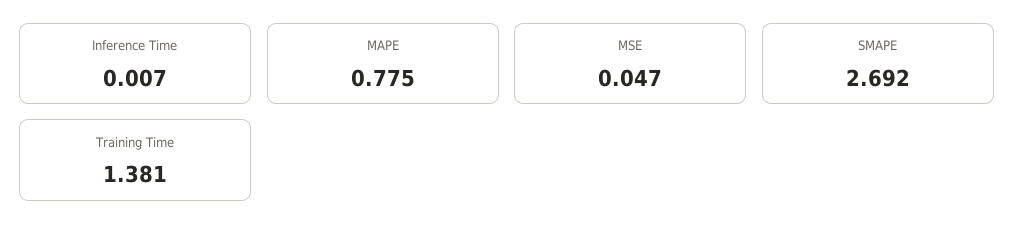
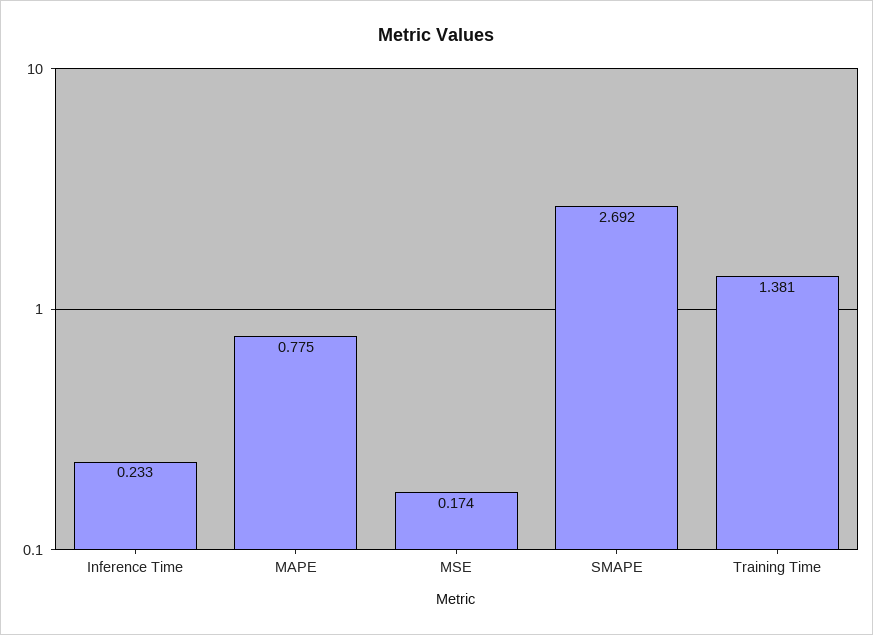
Inference Time: 0.007 -> 0.233
MSE: 0.047 -> 0.174

